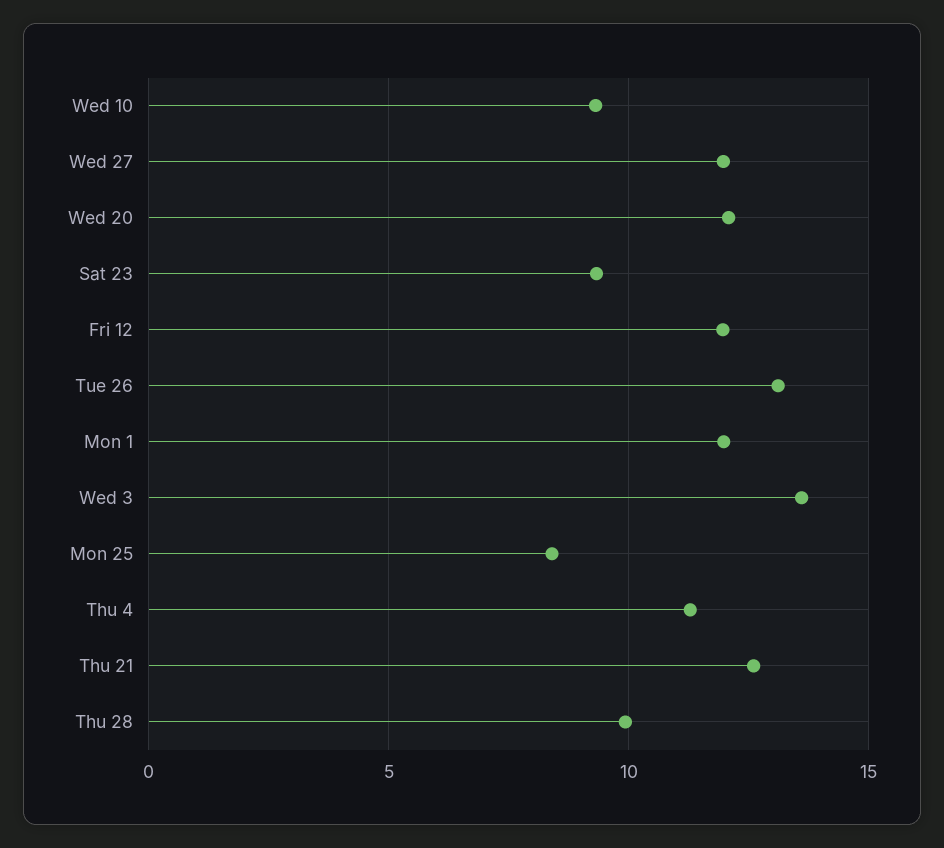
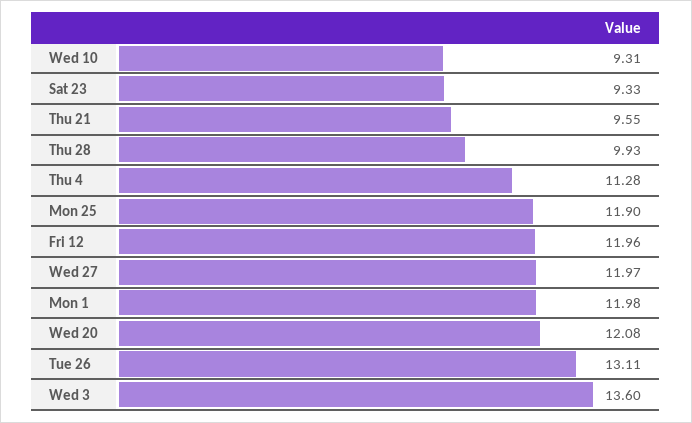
Mon 25: 8.5 -> 11.9
Thu 21: 12.5 -> 9.55

